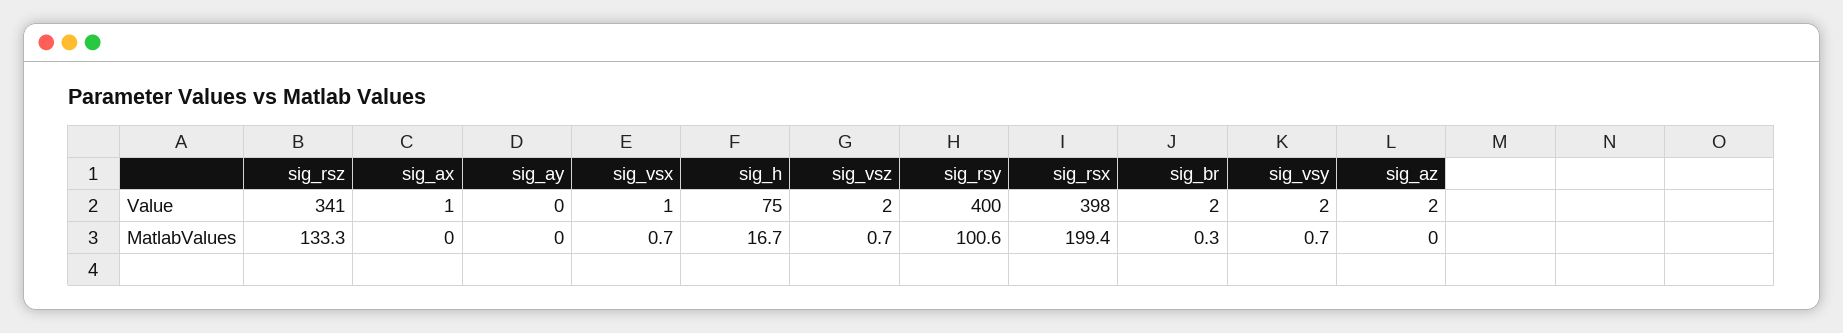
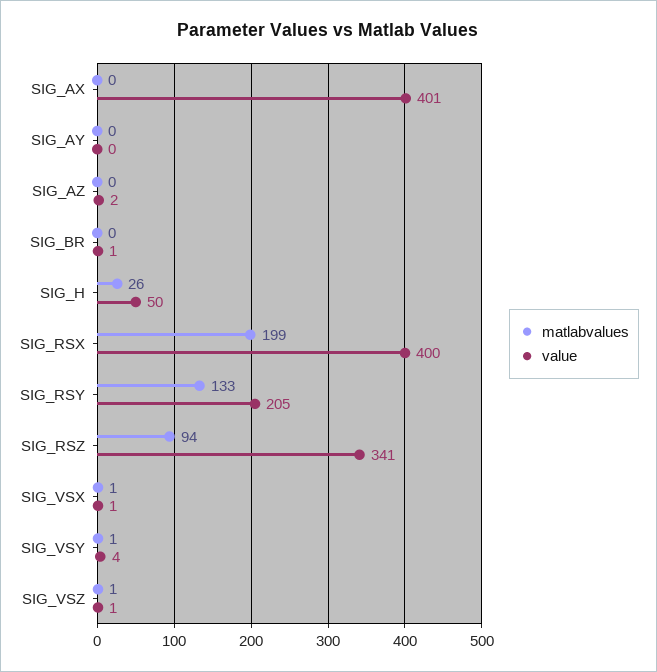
Value, sig_ax: 1 -> 401
Value, sig_h: 75 -> 50
Value, sig_vsz: 2 -> 1
Value, sig_rsy: 400 -> 205
Value, sig_rsx: 398 -> 400
Value, sig_br: 2 -> 1
Value, sig_vsy: 2 -> 4
MatlabValues, sig_rsz: 133.3 -> 94
MatlabValues, sig_h: 16.7 -> 26
MatlabValues, sig_rsy: 100.6 -> 133

